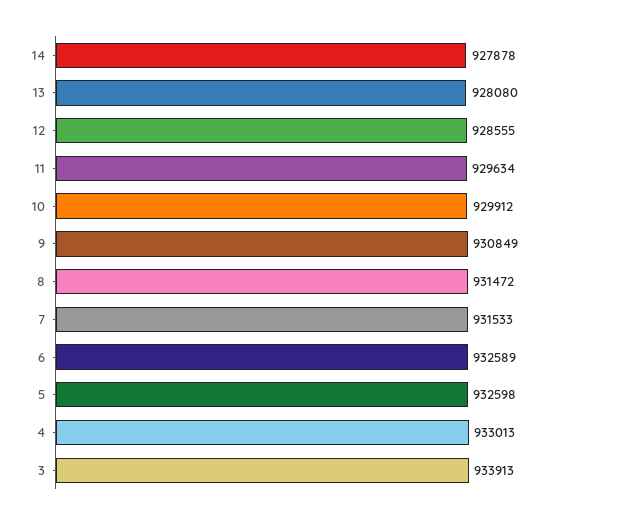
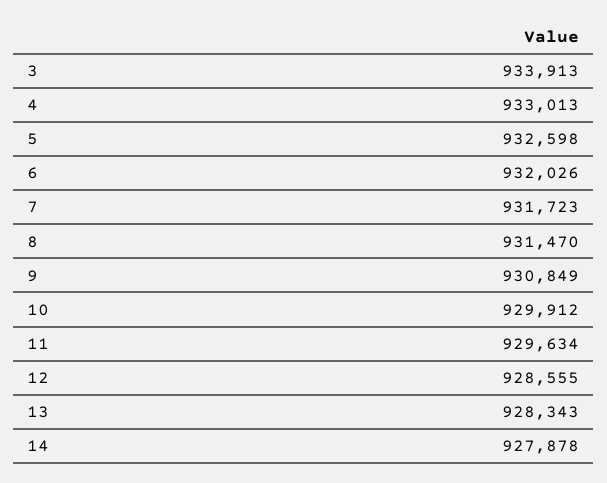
13: 928080 -> 928343
8: 931472 -> 931470
7: 931533 -> 931723
6: 932589 -> 932026

